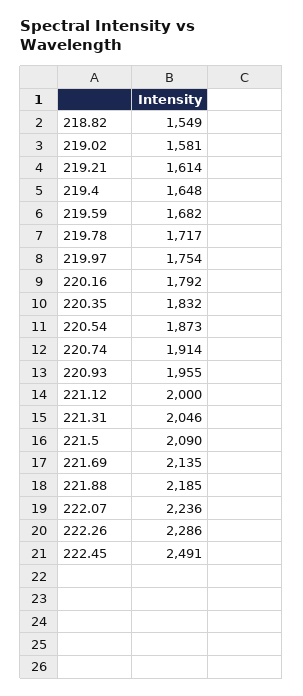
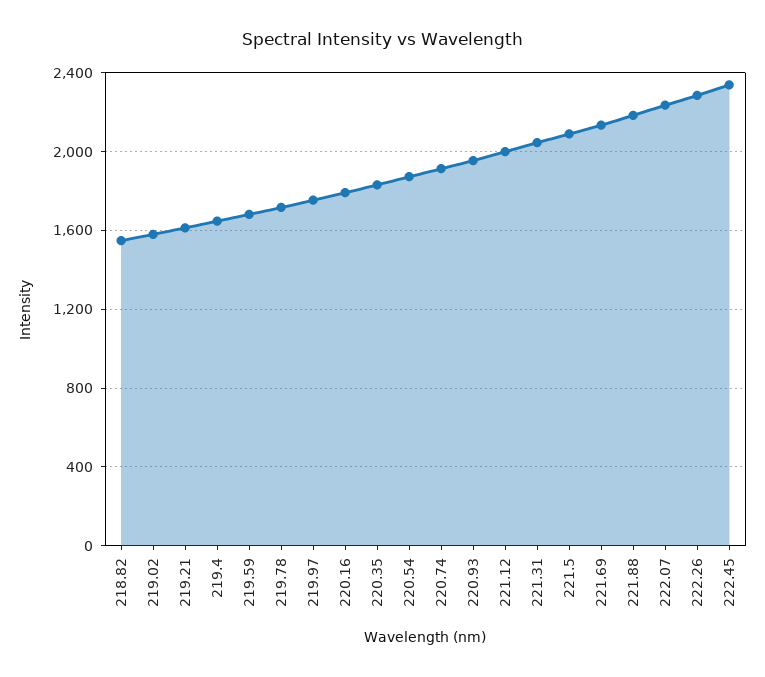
222.45: 2491 -> 2350

